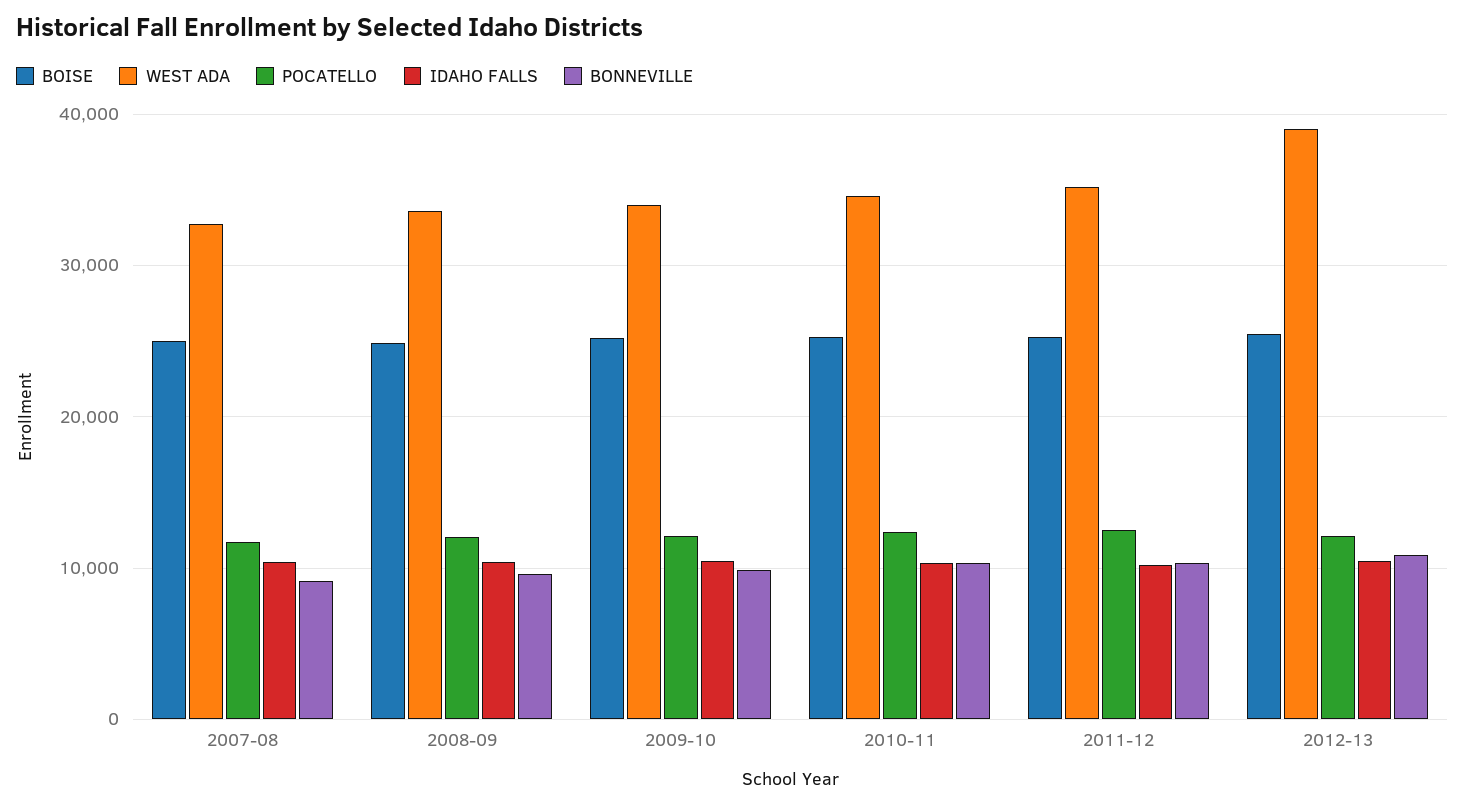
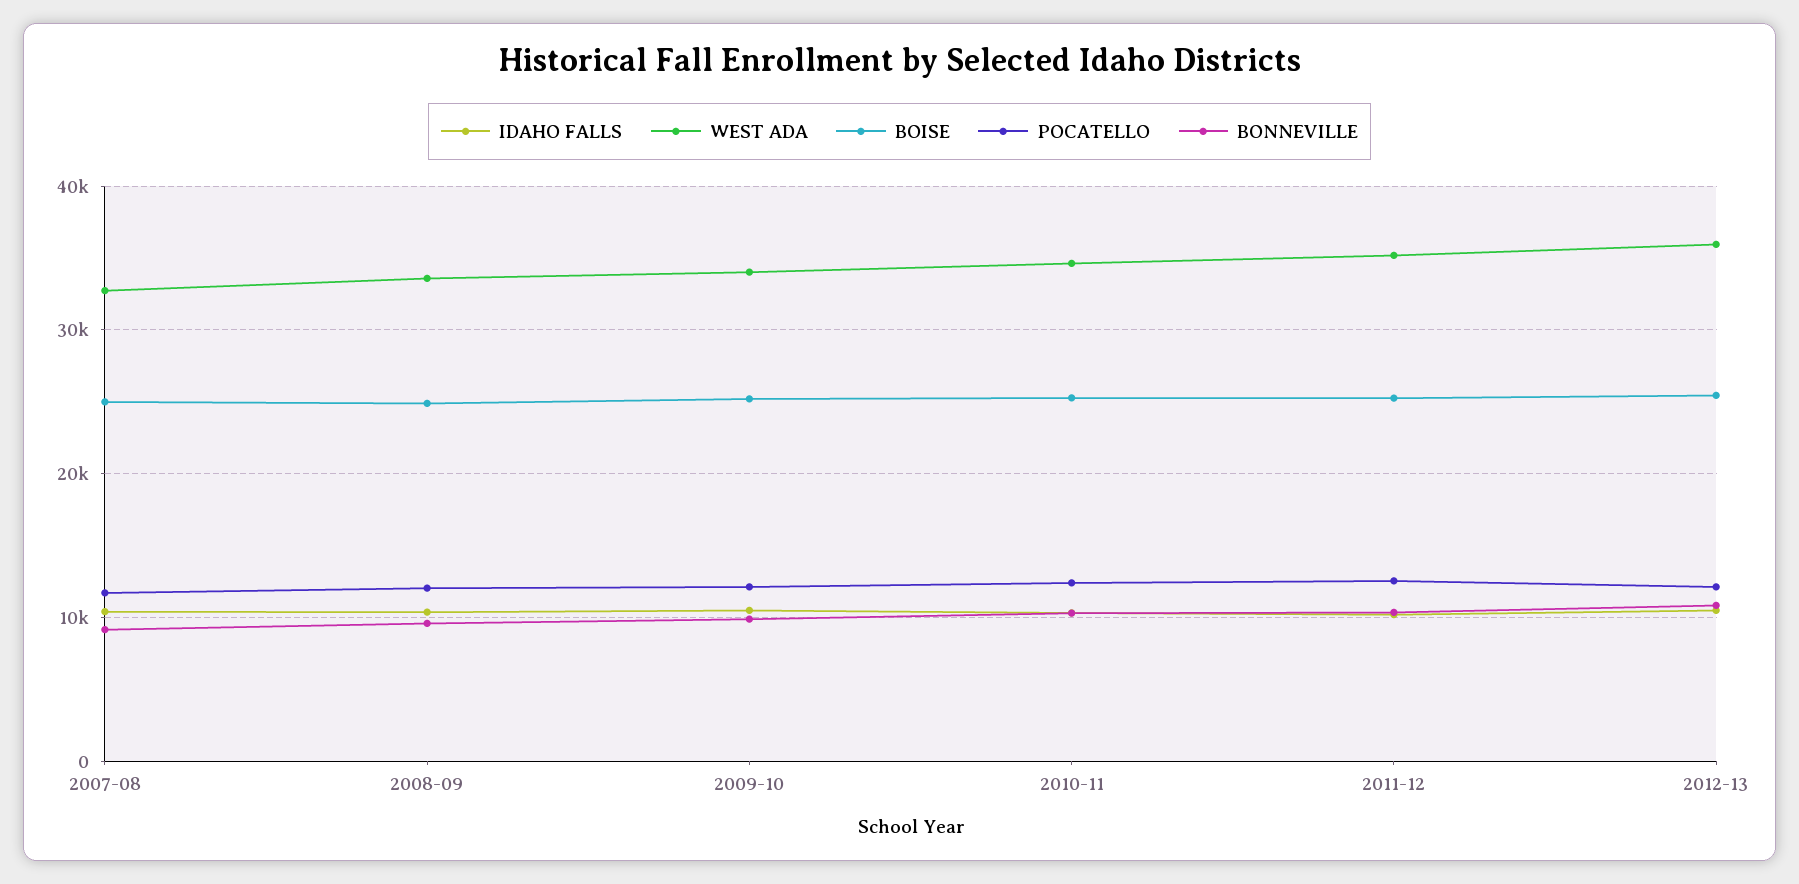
WEST ADA, 2012-13: 39000 -> 36000

